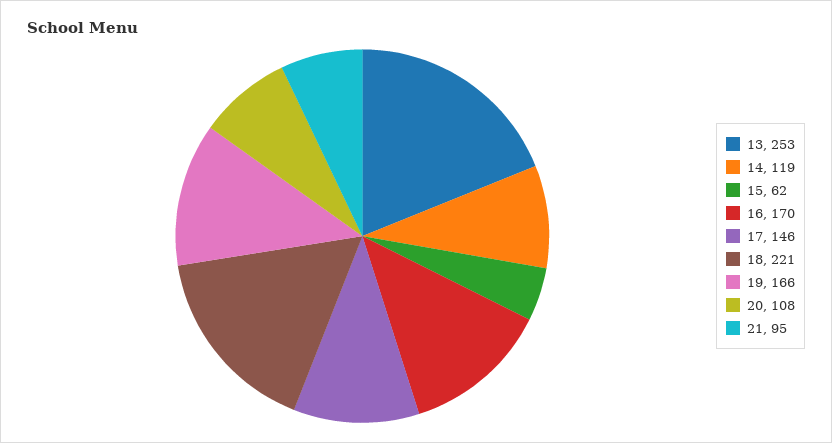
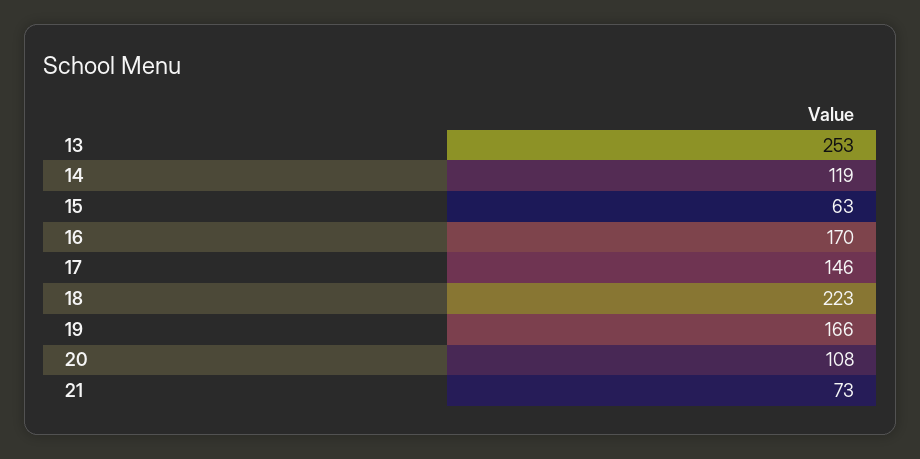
15: 62 -> 63
18: 221 -> 223
21: 95 -> 73

